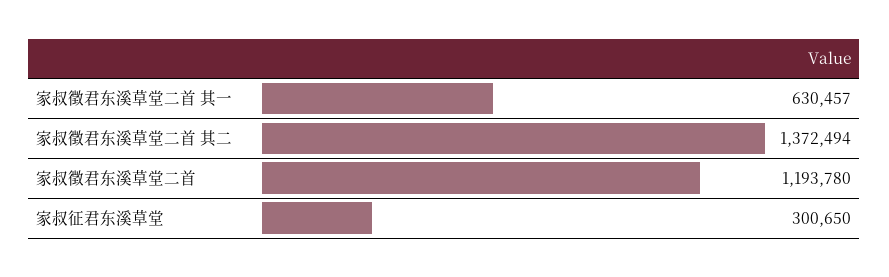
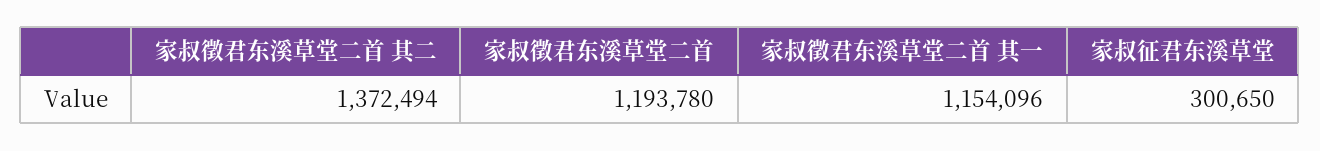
家叔徵君东溪草堂二首 其一: 630457 -> 1154096

